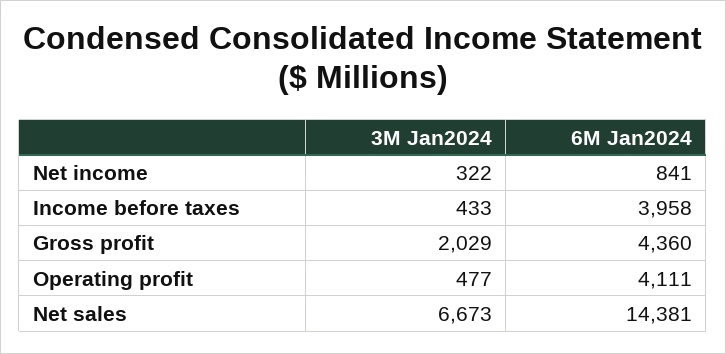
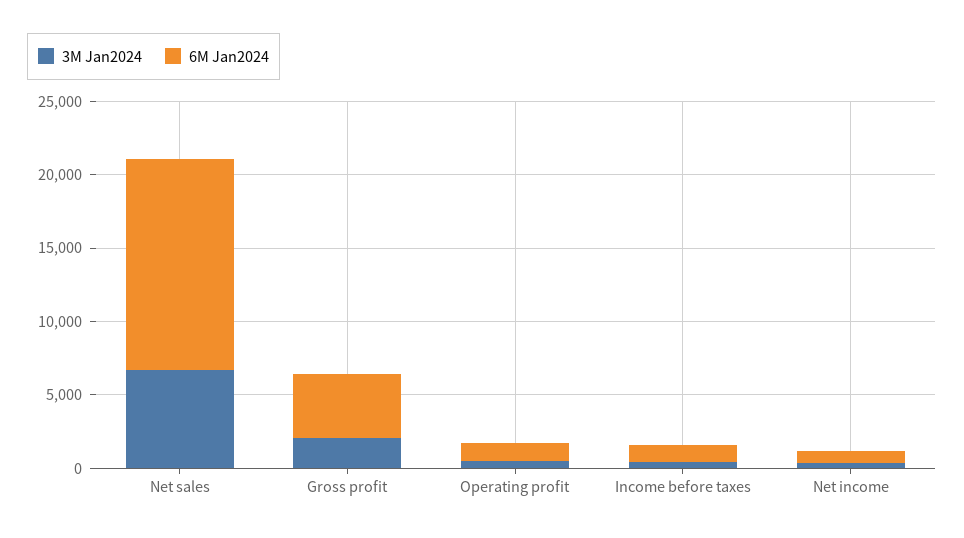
6M Jan2024, Income before taxes: 3958 -> 1000
6M Jan2024, Operating profit: 4111 -> 1000

